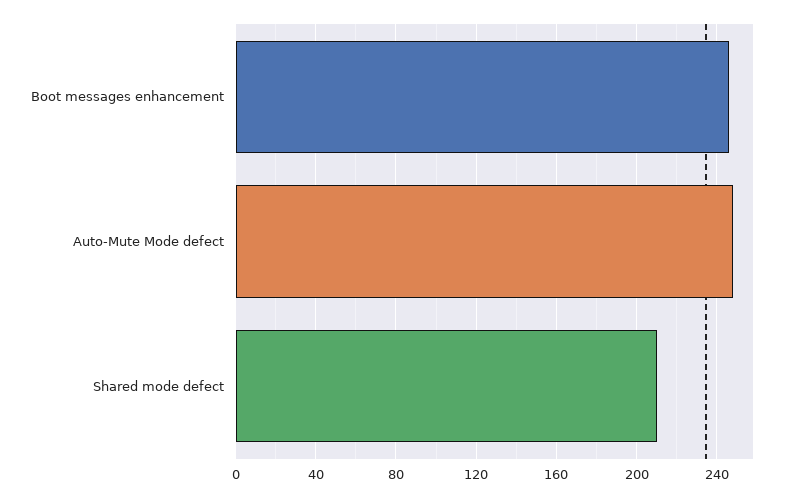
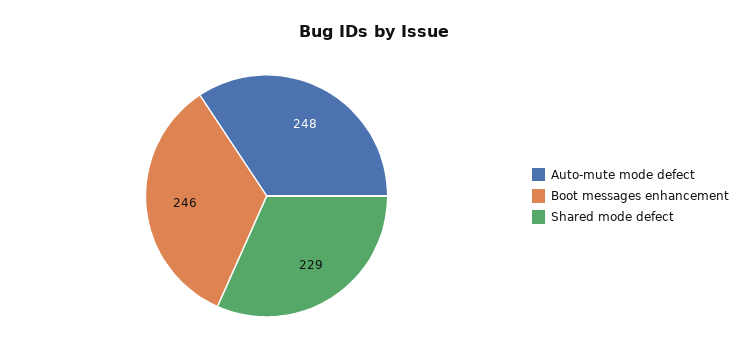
Shared mode defect: 210 -> 229

